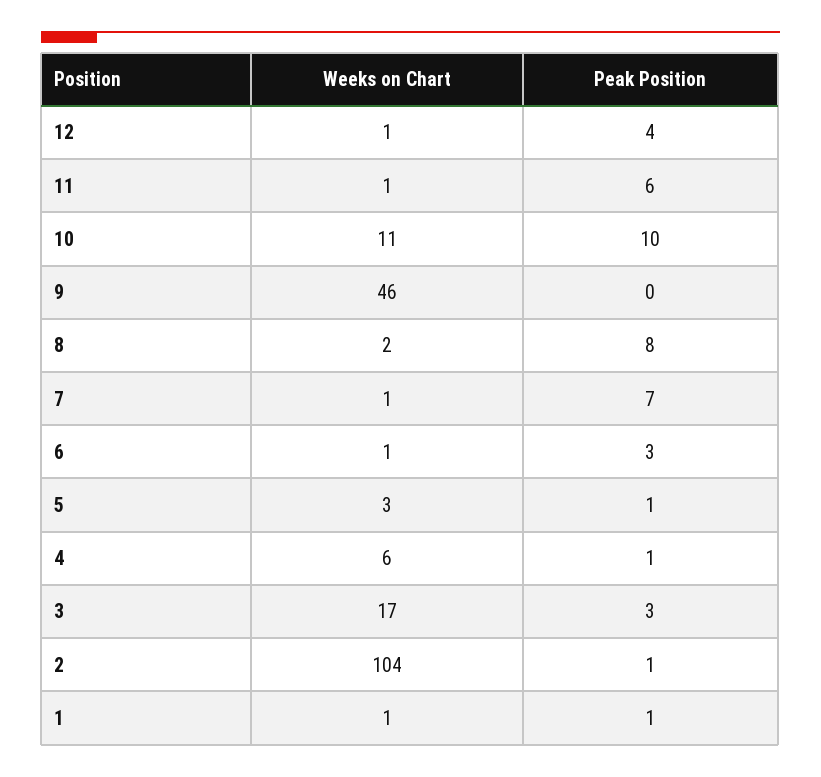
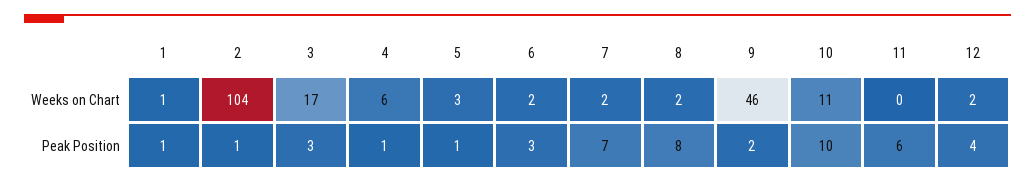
Weeks on Chart, 12: 1 -> 2
Weeks on Chart, 11: 1 -> 0
Peak Position, 9: 0 -> 2
Weeks on Chart, 7: 1 -> 2
Weeks on Chart, 6: 1 -> 2

